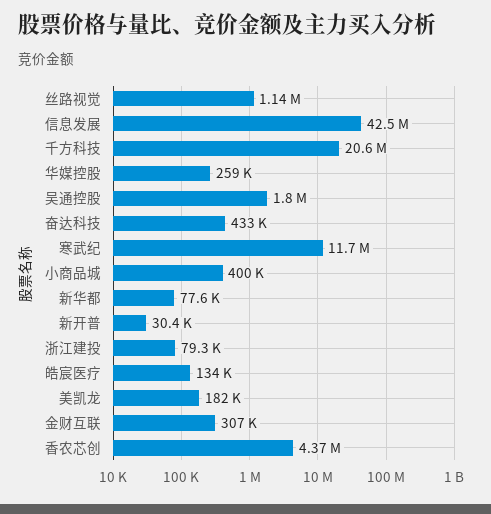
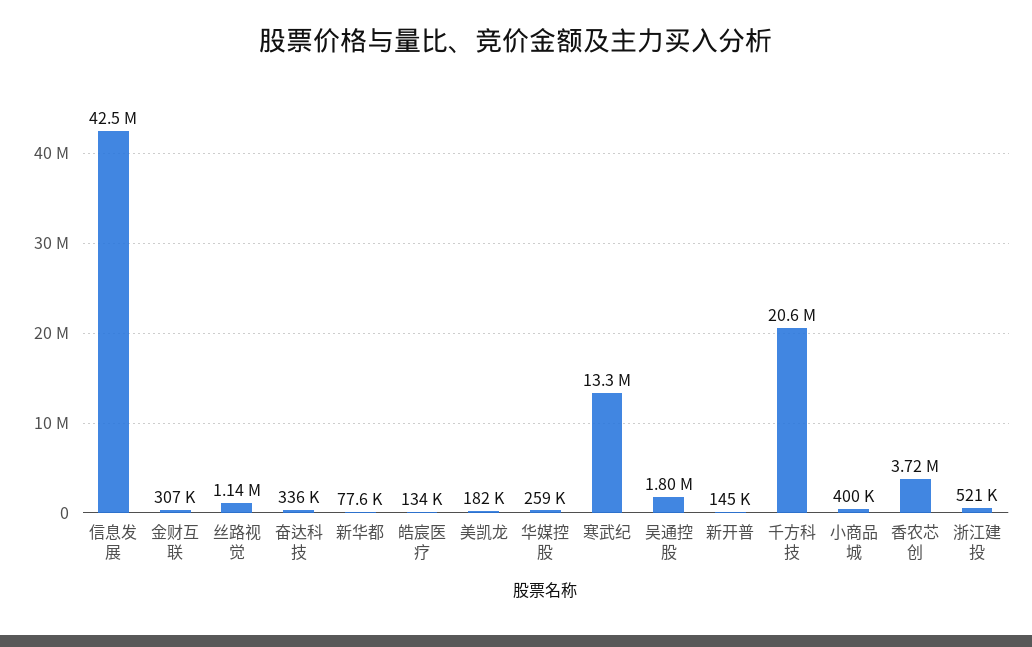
奋达科技: 433000 -> 336000
寒武纪: 11700000 -> 13300000
新开普: 30400 -> 145000
浙江建投: 79300 -> 521000
香农芯创: 4370000 -> 3720000

